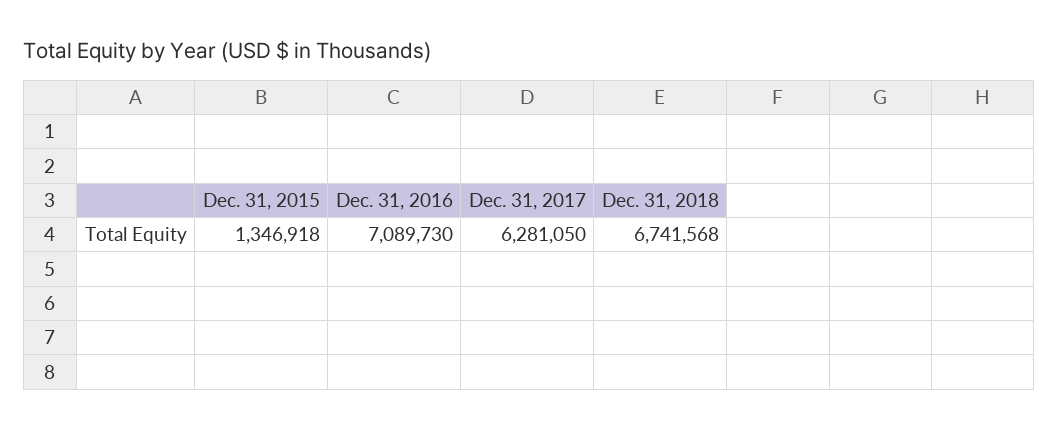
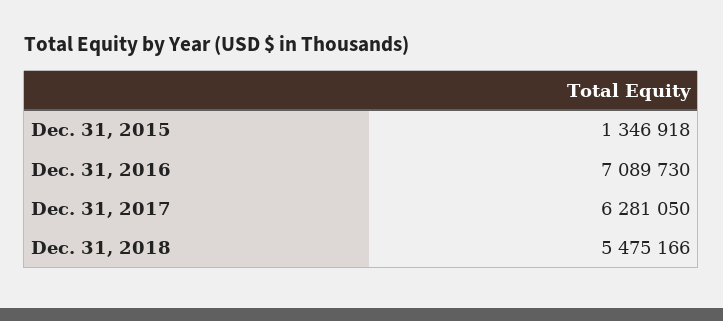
Dec. 31, 2018: 6741568 -> 5475166

